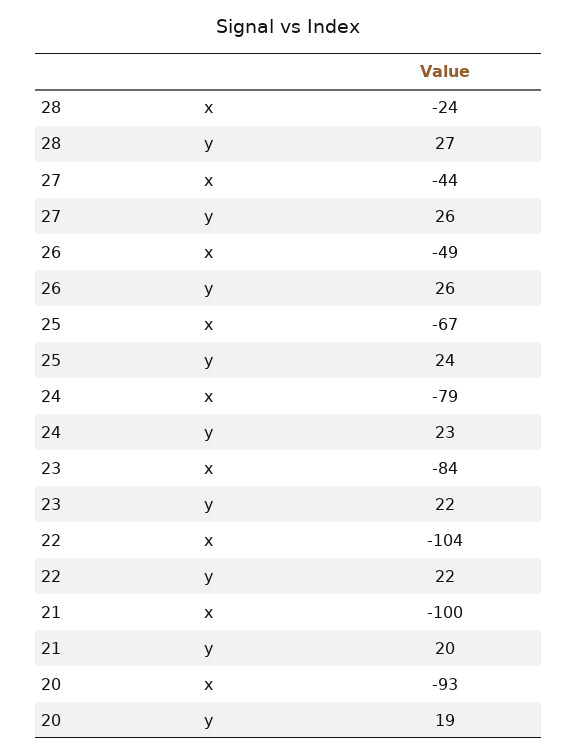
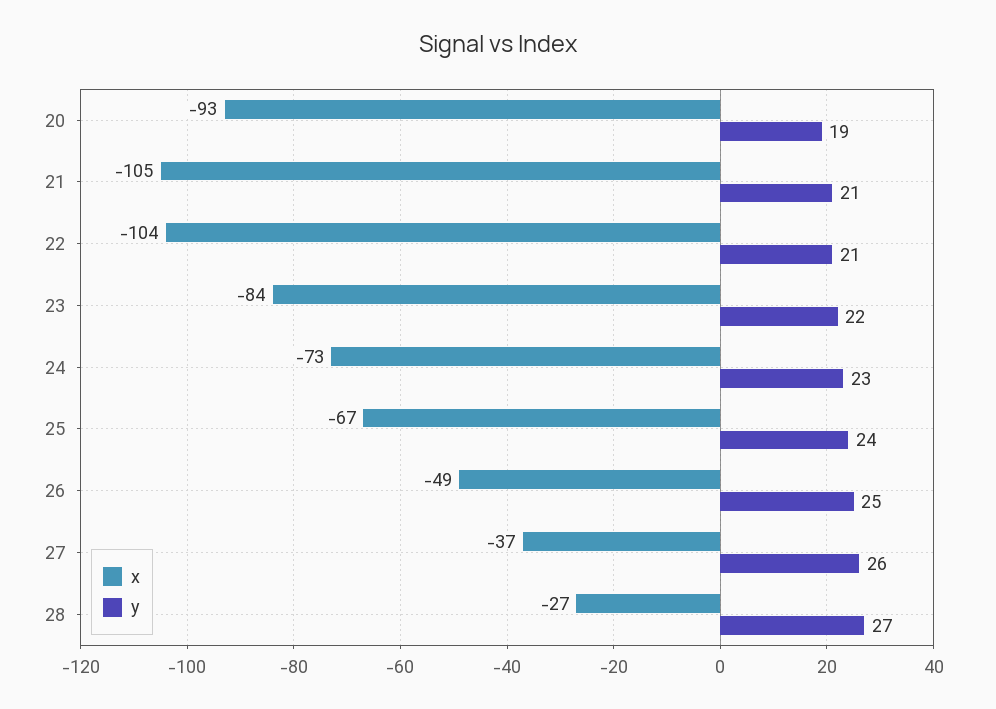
x, 28: -24 -> -27
x, 27: -44 -> -37
y, 26: 26 -> 25
x, 24: -79 -> -73
y, 22: 22 -> 21
x, 21: -100 -> -105
y, 21: 20 -> 21

